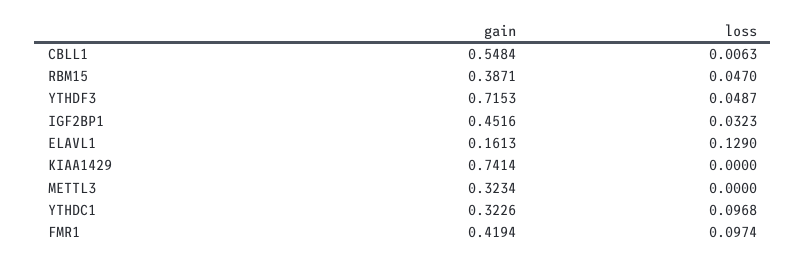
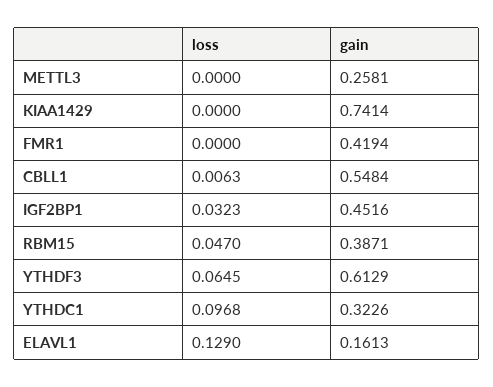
gain, YTHDF3: 0.7153 -> 0.6129
loss, YTHDF3: 0.0487 -> 0.0645
gain, METTL3: 0.3234 -> 0.2581
loss, FMR1: 0.0974 -> 0

